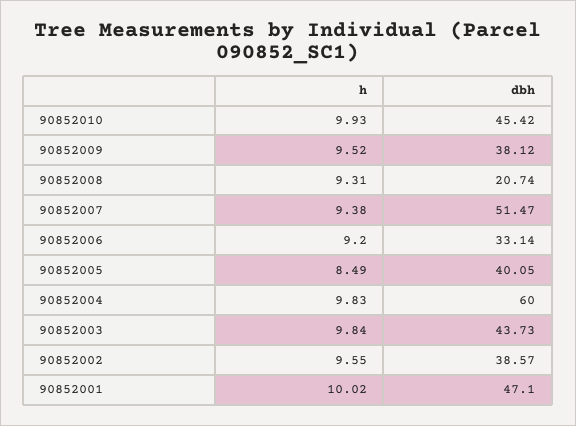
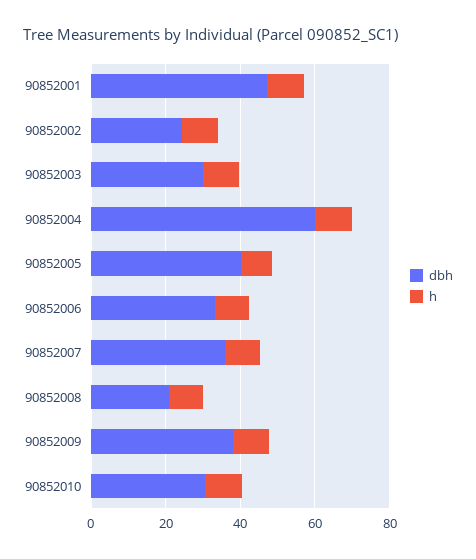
dbh, 90852010: 45.42 -> 30
dbh, 90852007: 51.47 -> 35
dbh, 90852003: 43.73 -> 30
dbh, 90852002: 38.57 -> 25

